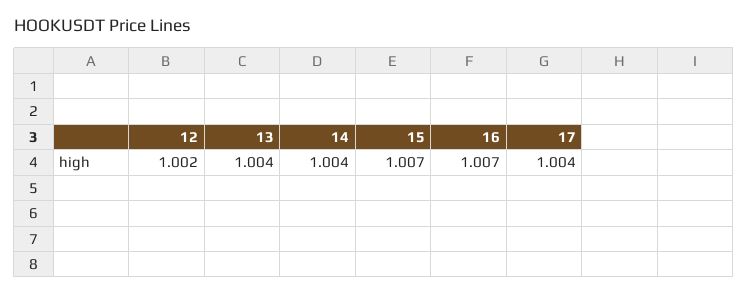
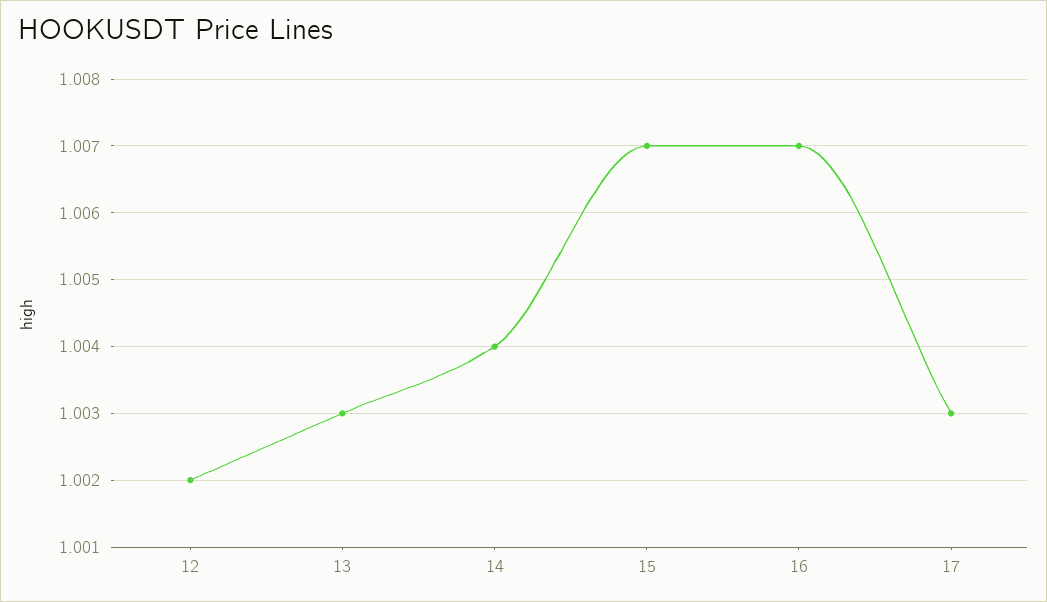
13: 1.004 -> 1.003
17: 1.004 -> 1.003

